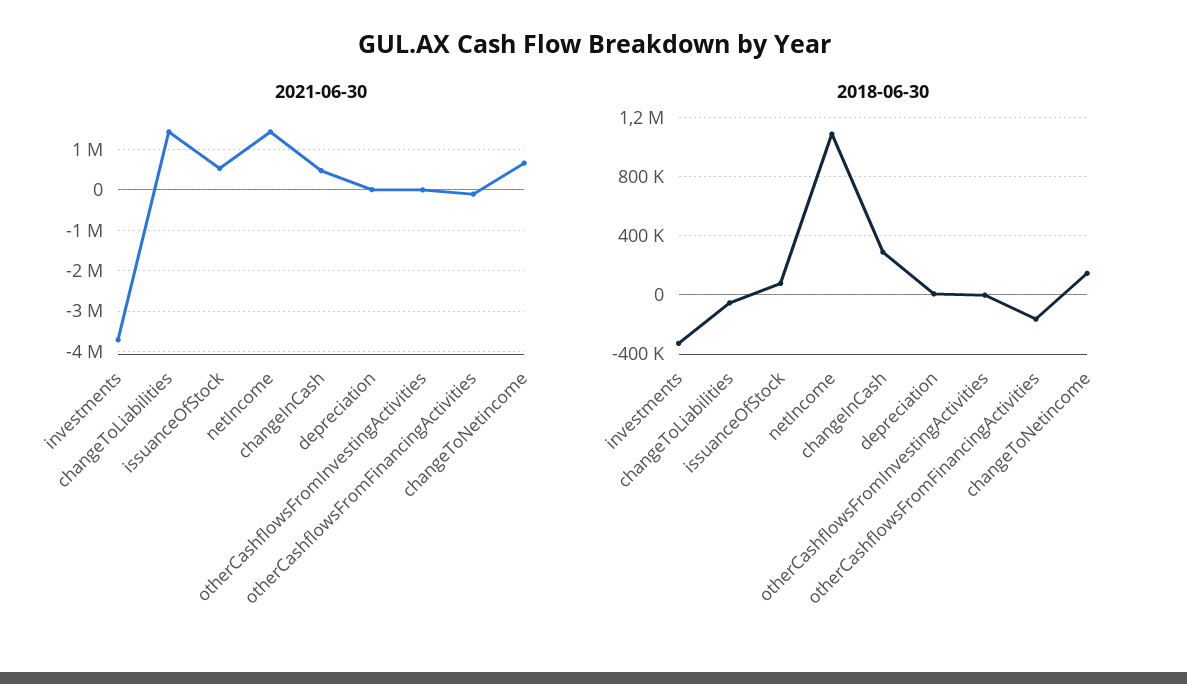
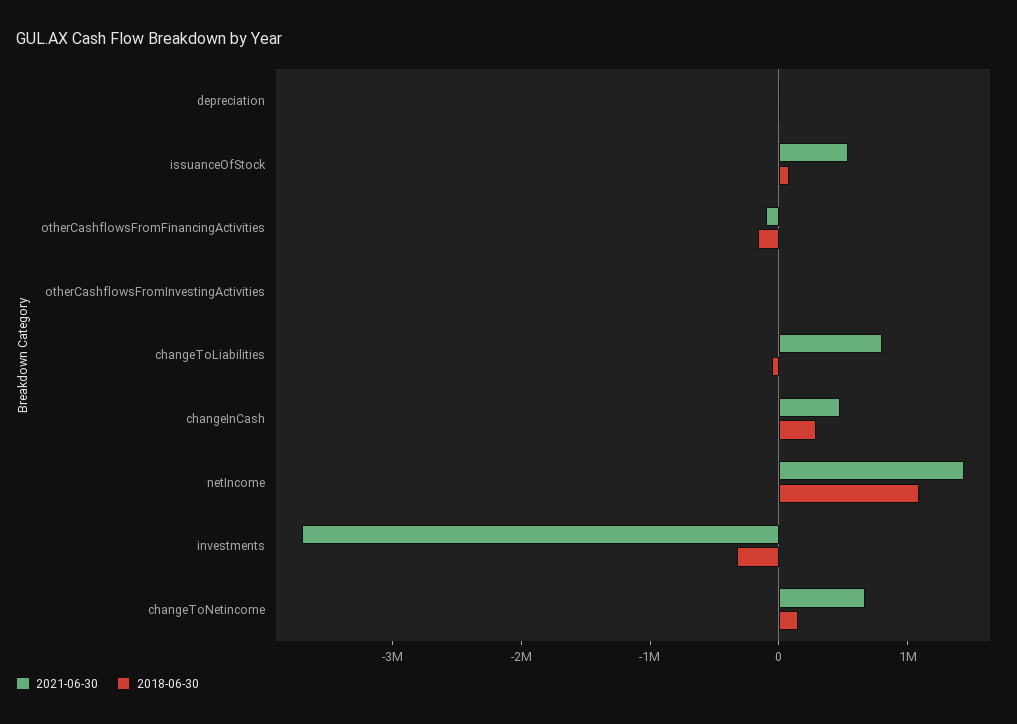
2021-06-30, changeToLiabilities: 1400000 -> 800000

